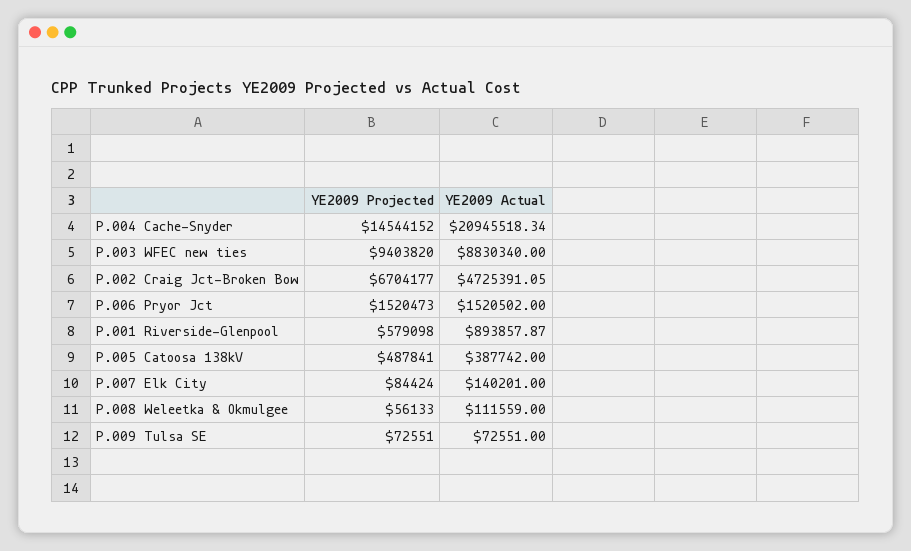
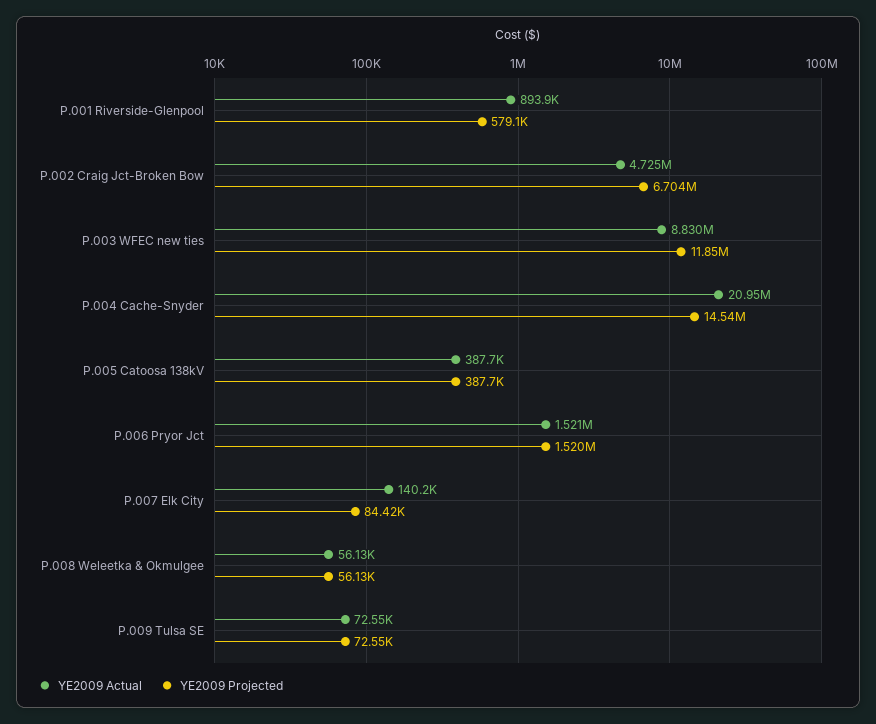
YE2009 Projected, P.003 WFEC new ties: 9403820 -> 11850000
YE2009 Projected, P.005 Catoosa 138kV: 487841 -> 387700
YE2009 Actual, P.008 Weleetka & Okmulgee: 111559 -> 56130

